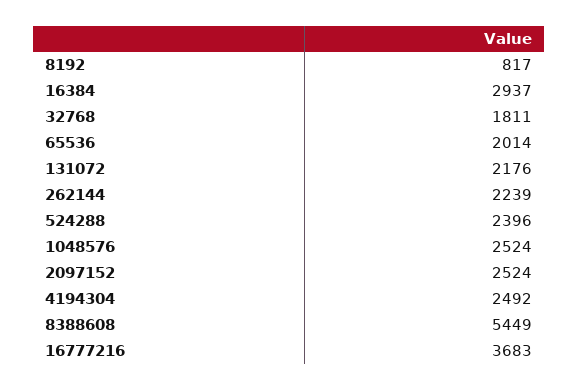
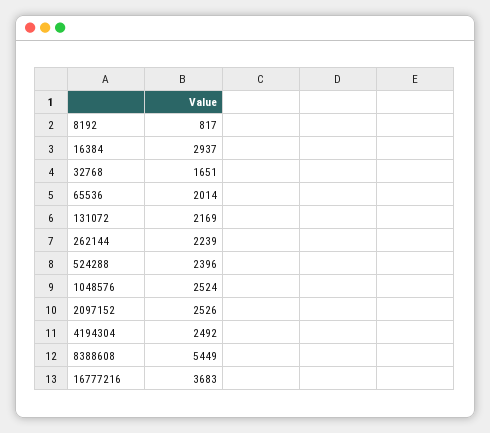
32768: 1811 -> 1651
131072: 2176 -> 2169
2097152: 2524 -> 2526

